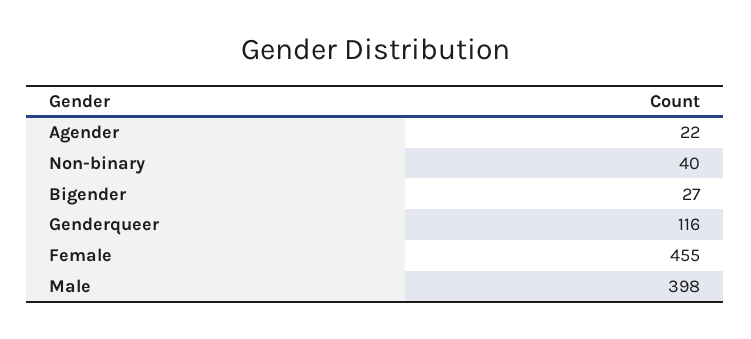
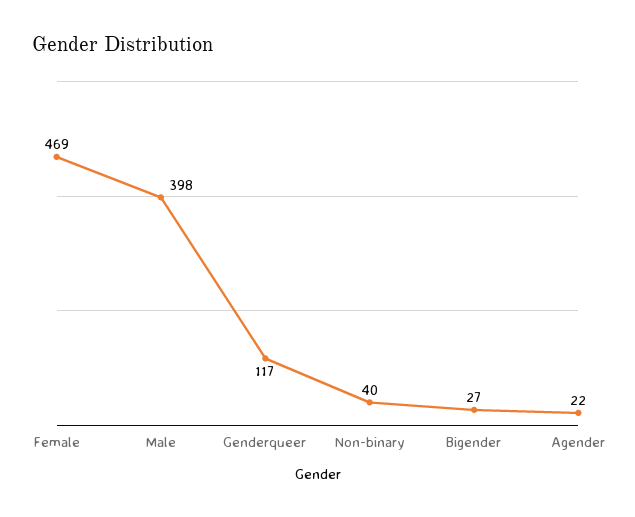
Genderqueer: 116 -> 117
Female: 455 -> 469

